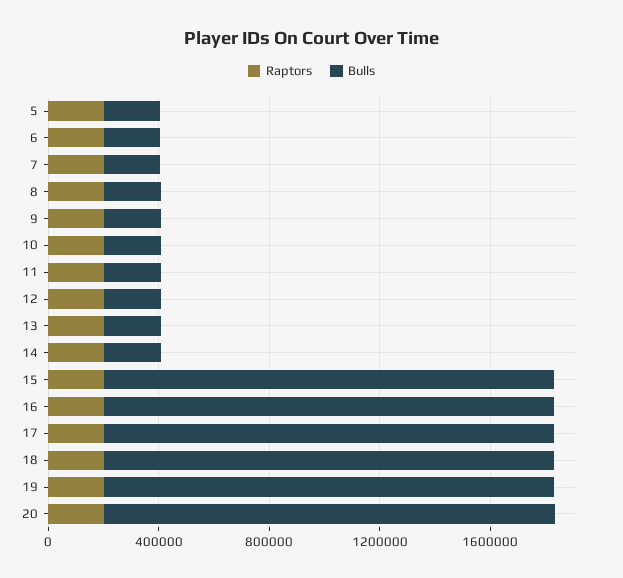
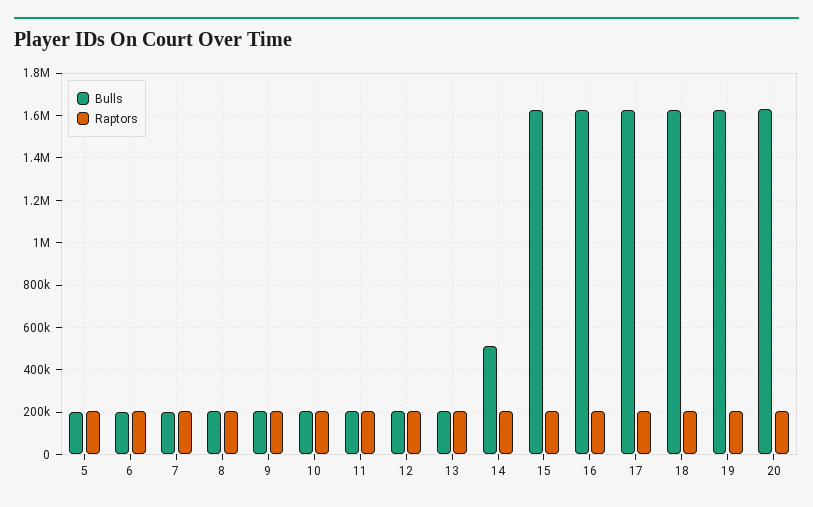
Bulls, 14: 200000 -> 500000

